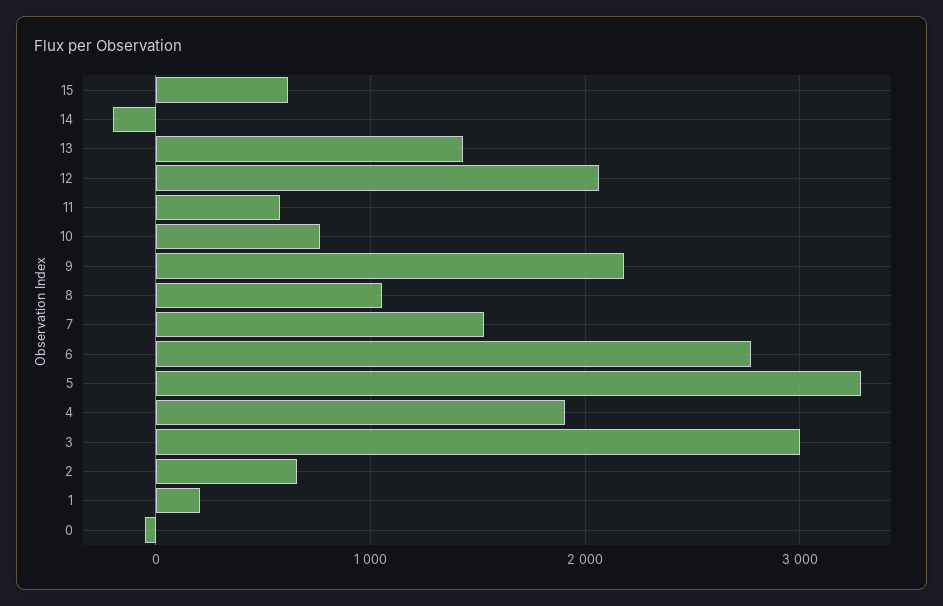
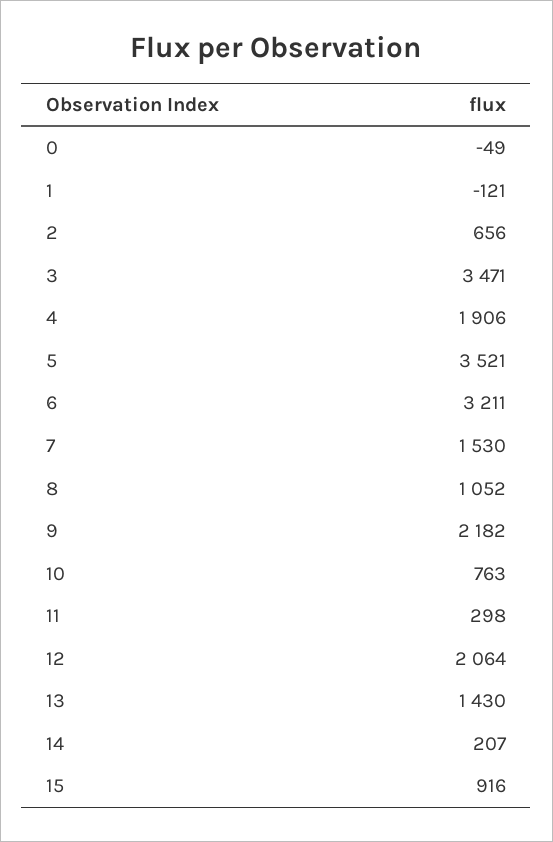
15: 600 -> 916
14: -200 -> 207
11: 600 -> 298
6: 2800 -> 3211
5: 3300 -> 3521
3: 3000 -> 3471
1: 200 -> -121

